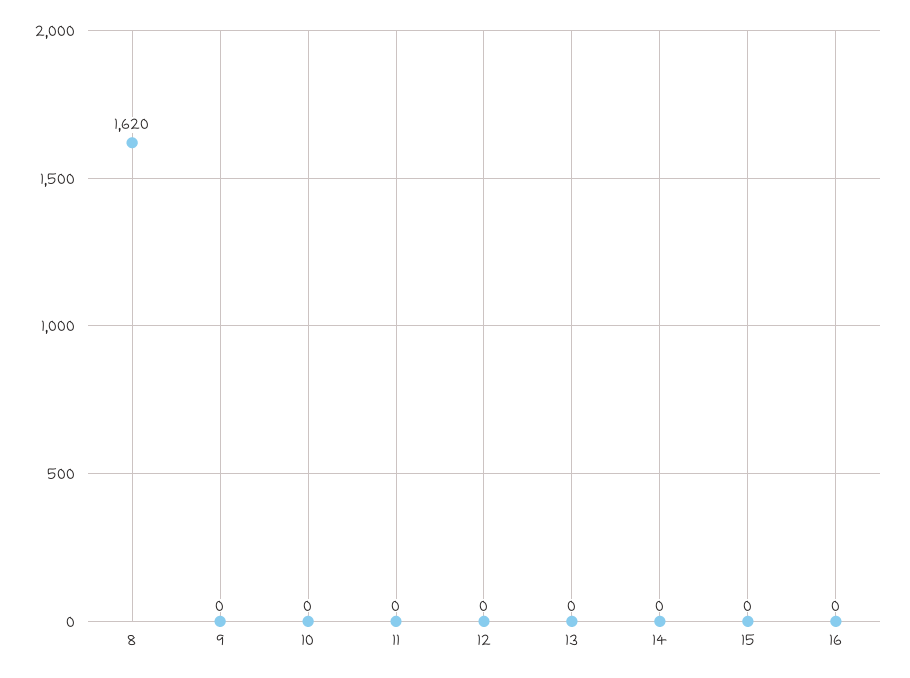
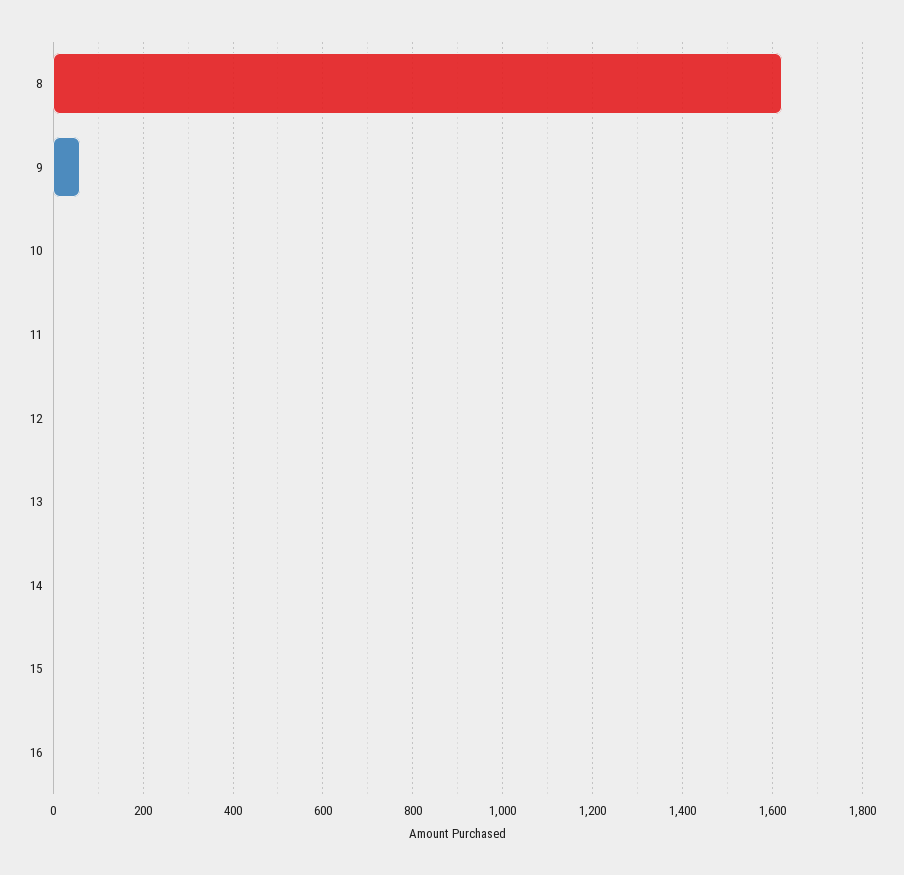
9: 0 -> 60

